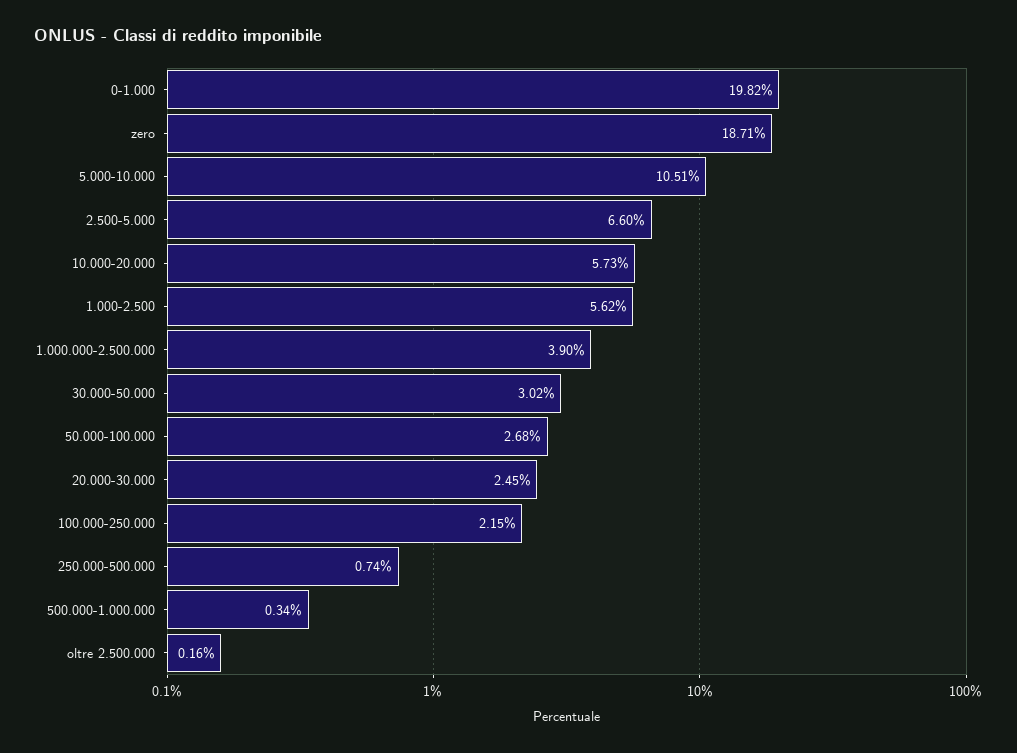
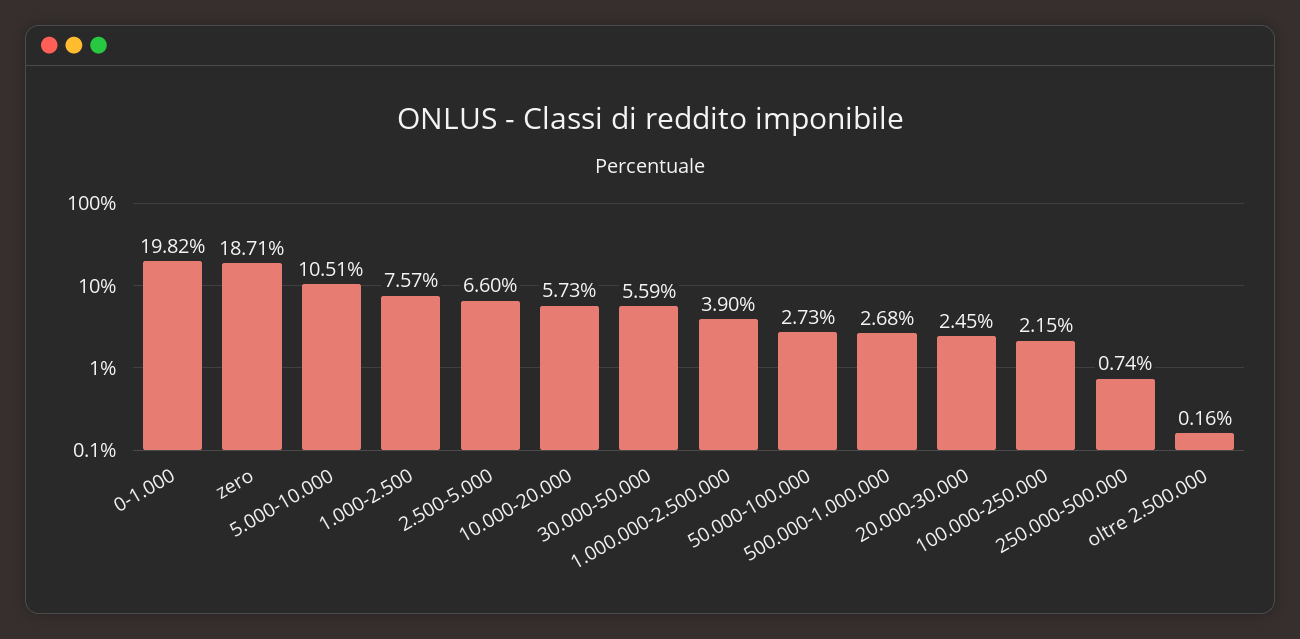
1.000-2.500: 5.62 -> 7.57
30.000-50.000: 3.02 -> 5.59
50.000-100.000: 2.68 -> 2.73
500.000-1.000.000: 0.34 -> 2.68

